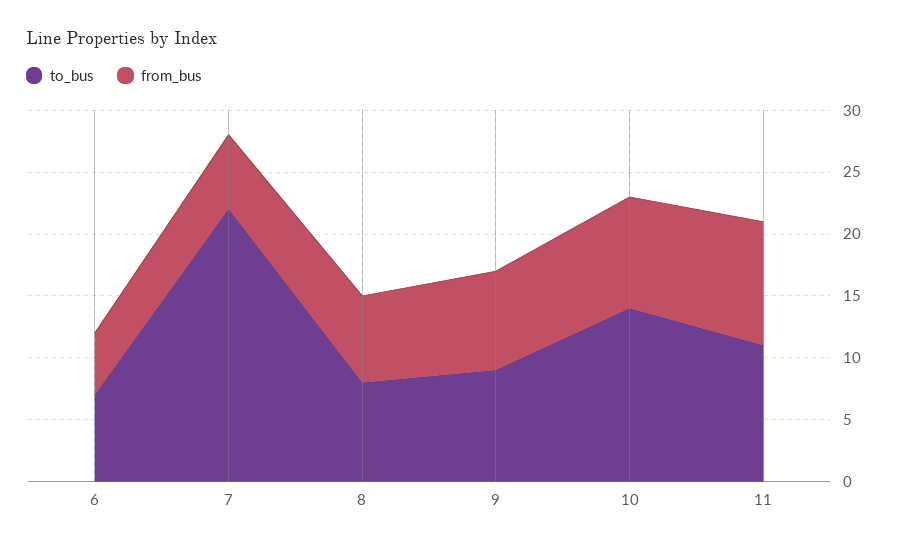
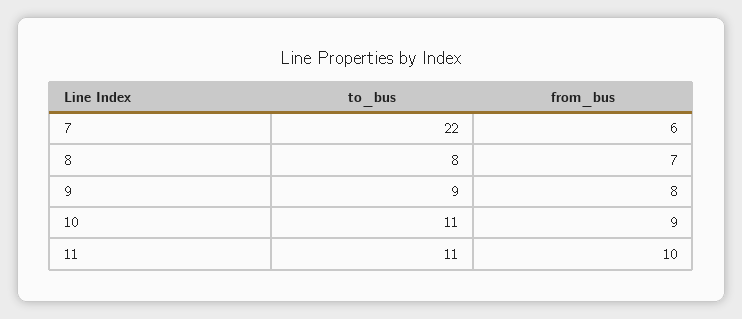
to_bus, 6: 7 -> none
from_bus, 6: 5 -> none
to_bus, 10: 14 -> 11

